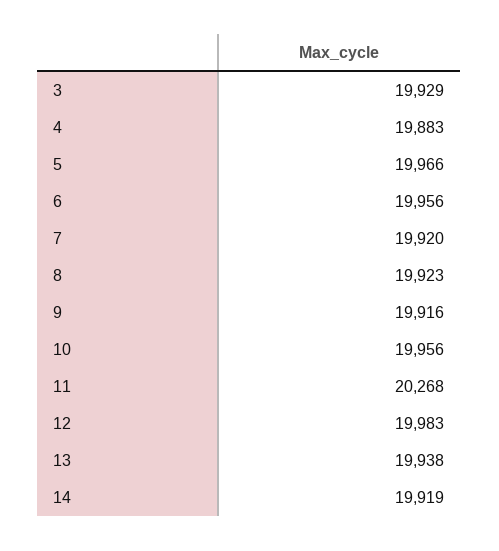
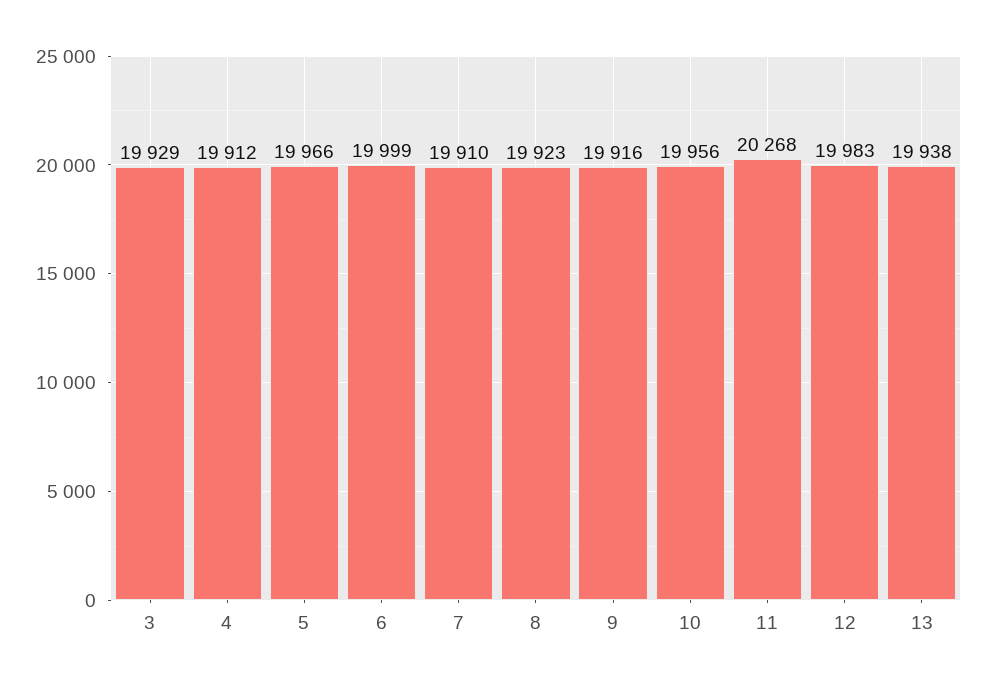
4: 19883 -> 19912
6: 19956 -> 19999
7: 19920 -> 19910
14: 19919 -> none

